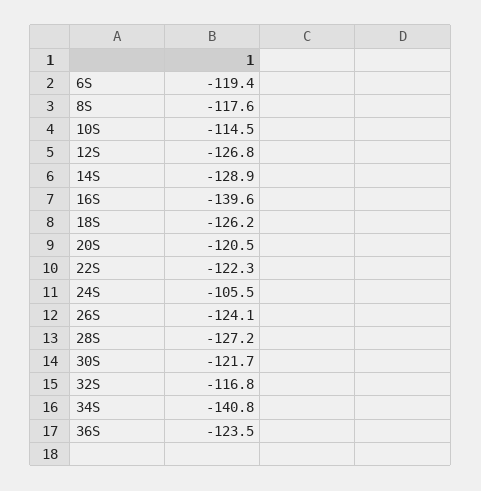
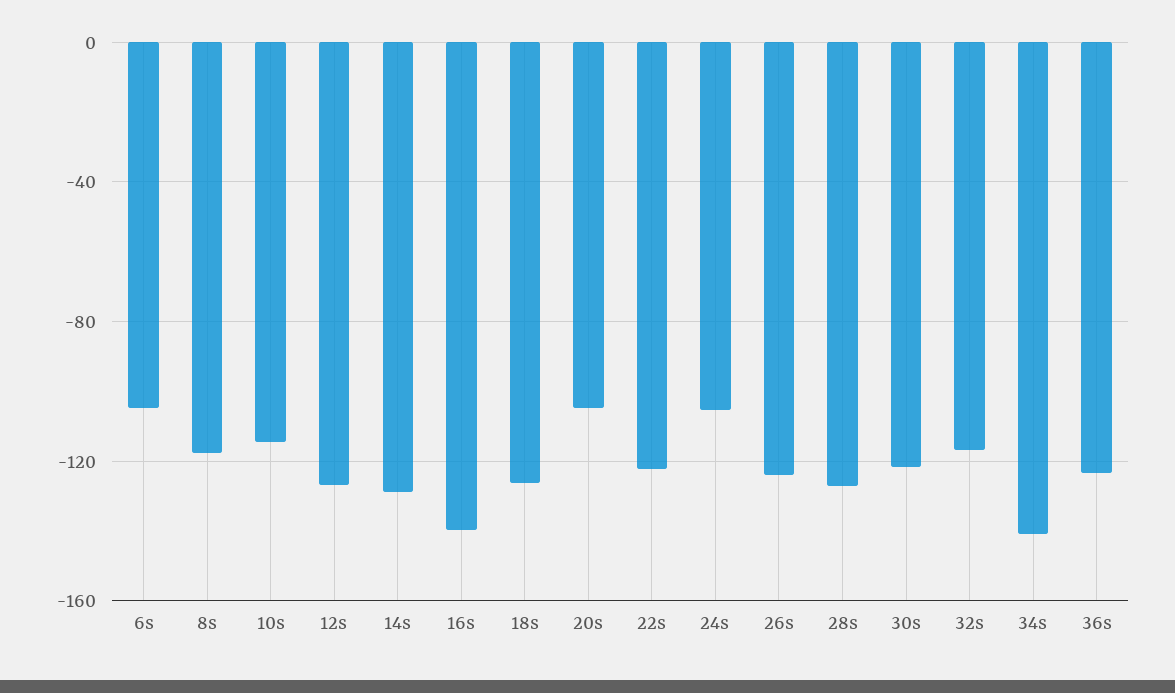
6S: -119.4 -> -105
20S: -120.5 -> -105

